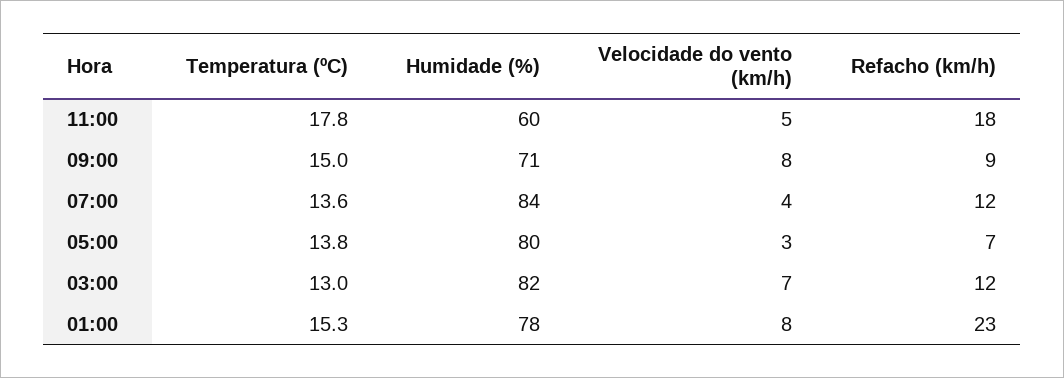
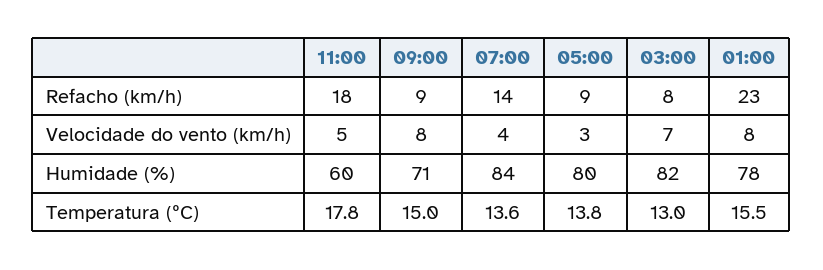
Refacho (km/h), 07:00: 12 -> 14
Refacho (km/h), 05:00: 7 -> 9
Refacho (km/h), 03:00: 12 -> 8
Temperatura (ºC), 01:00: 15.3 -> 15.5

